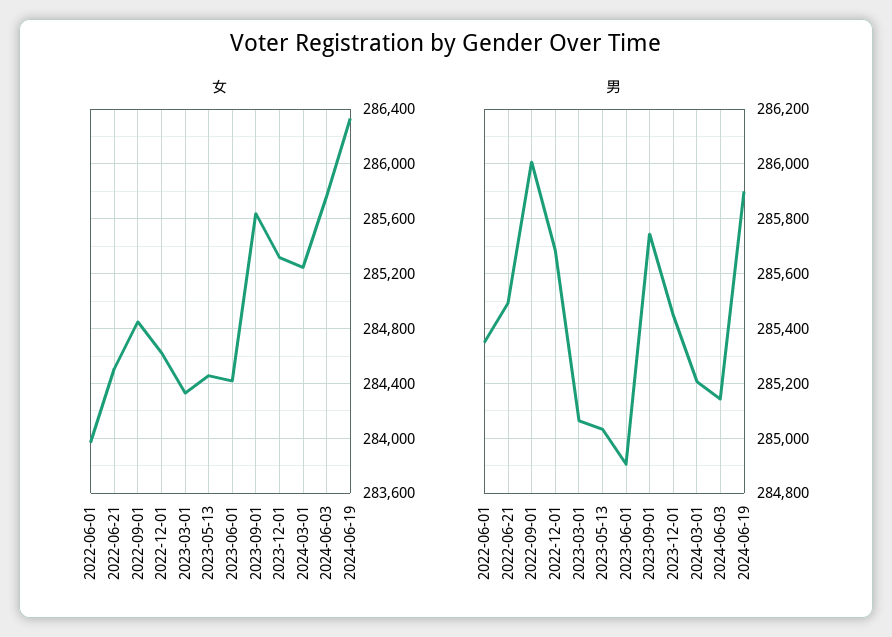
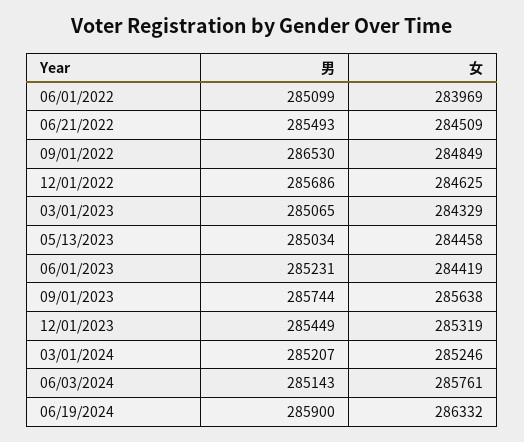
男, 2022-06-01: 285350 -> 285099
男, 2022-09-01: 286000 -> 286530
男, 2023-06-01: 284900 -> 285231

